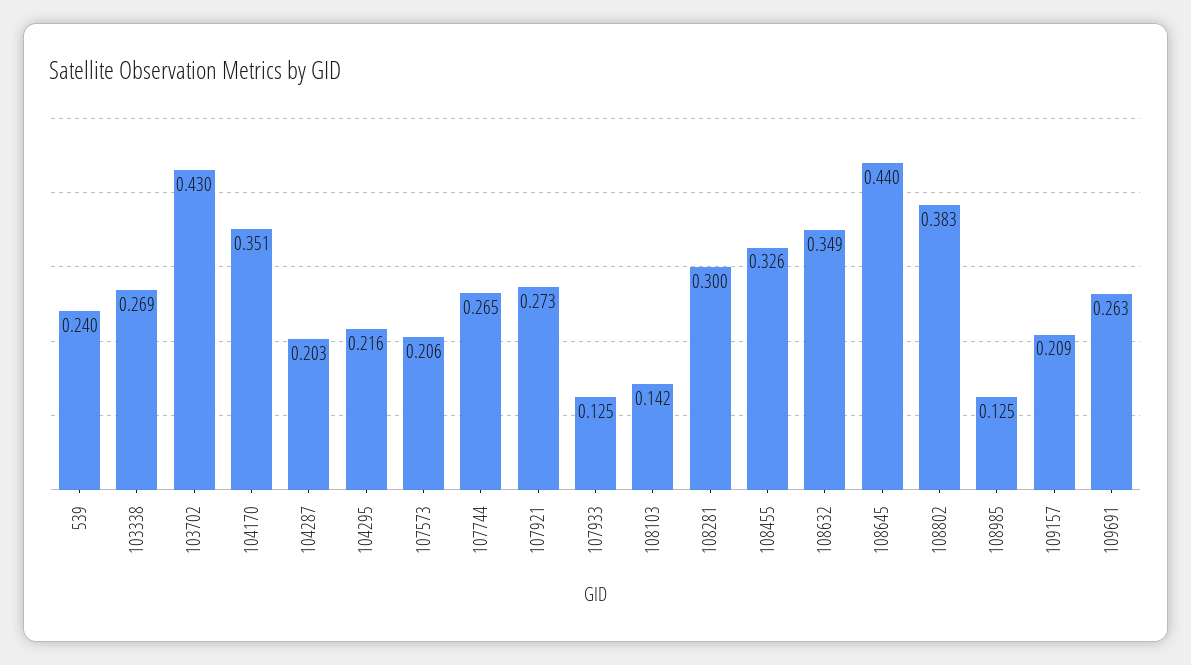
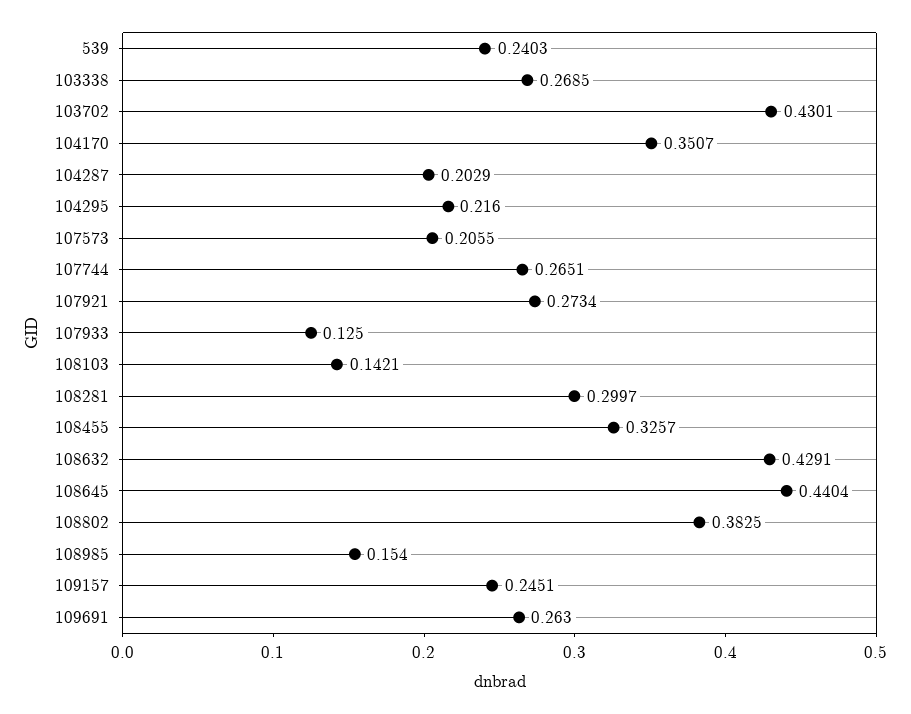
108632: 0.349 -> 0.4291
108985: 0.125 -> 0.154
109157: 0.209 -> 0.2451

